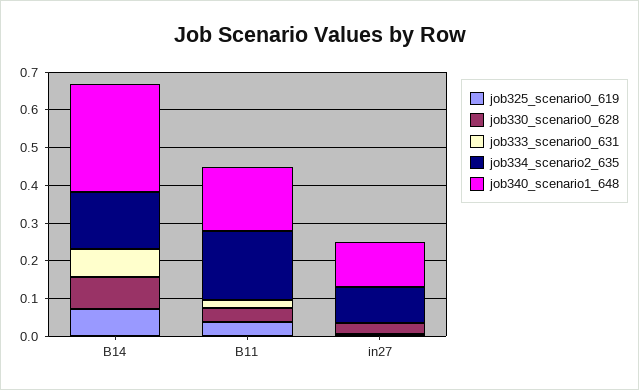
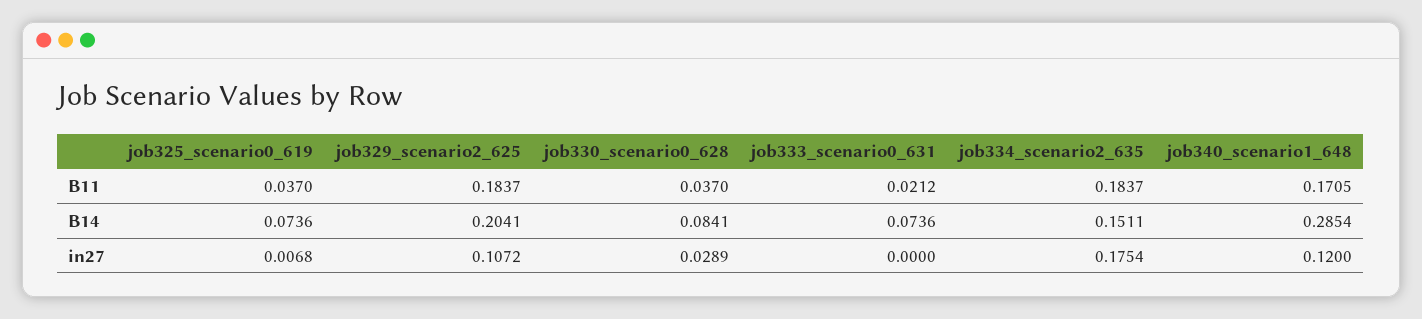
job334_scenario2_635, in27: 0.1 -> 0.1754
job329_scenario2_625, B11: none -> 0.1837
job329_scenario2_625, B14: none -> 0.2041
job329_scenario2_625, in27: none -> 0.1072

